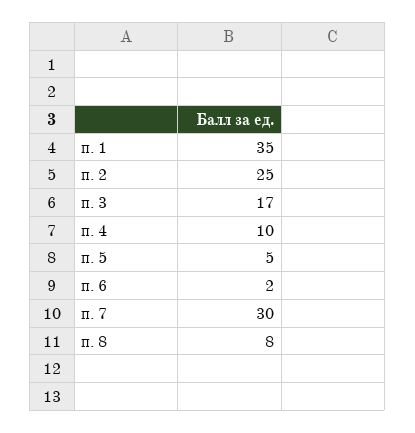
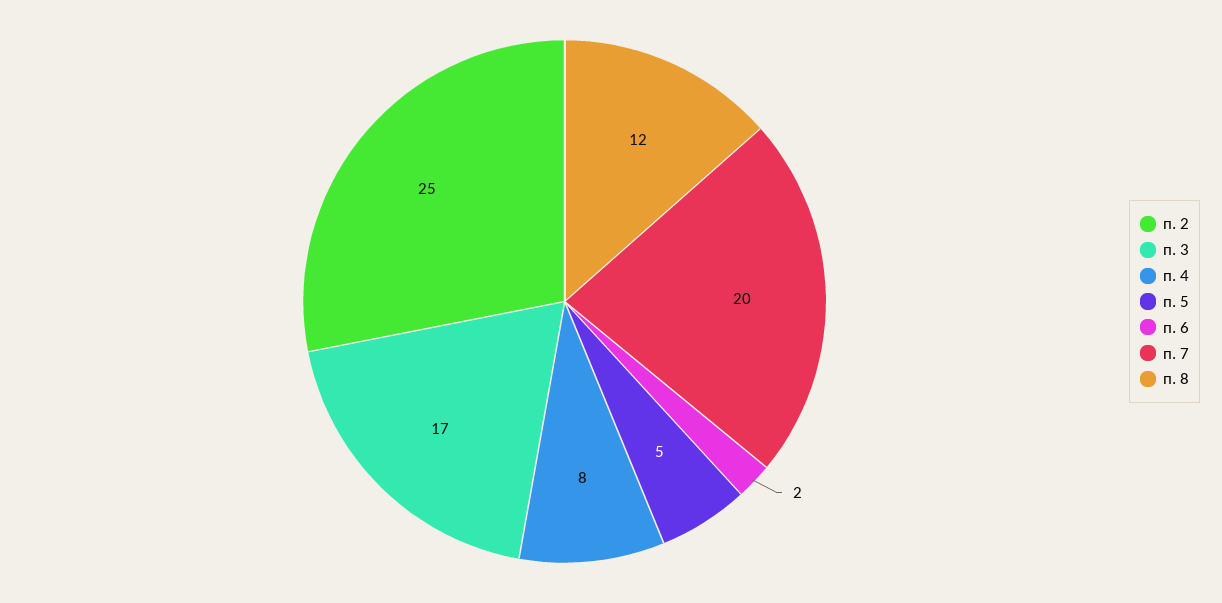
п. 1: 35 -> none
п. 4: 10 -> 8
п. 7: 30 -> 20
п. 8: 8 -> 12

